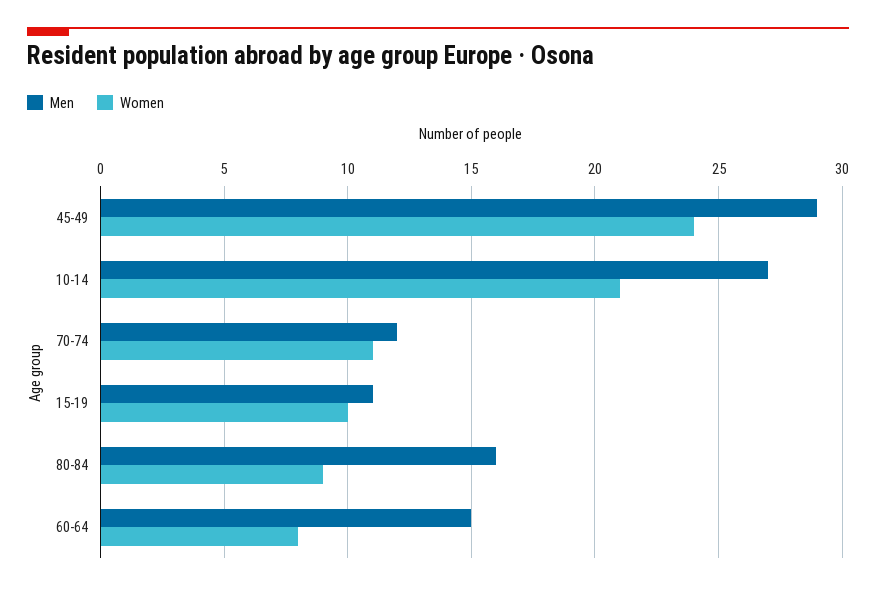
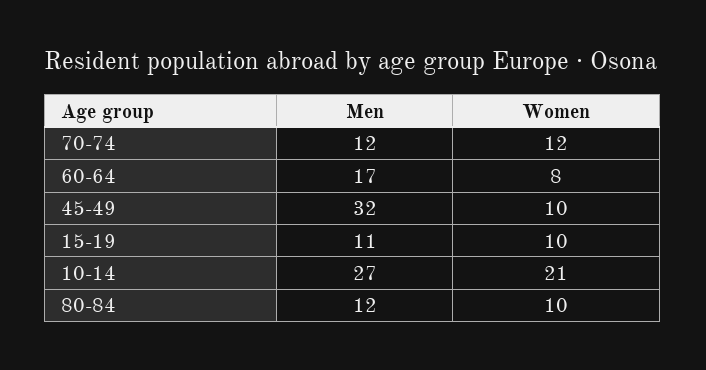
Men, 45-49: 29 -> 32
Women, 45-49: 24 -> 10
Women, 70-74: 11 -> 12
Men, 80-84: 16 -> 12
Women, 80-84: 9 -> 10
Men, 60-64: 15 -> 17

